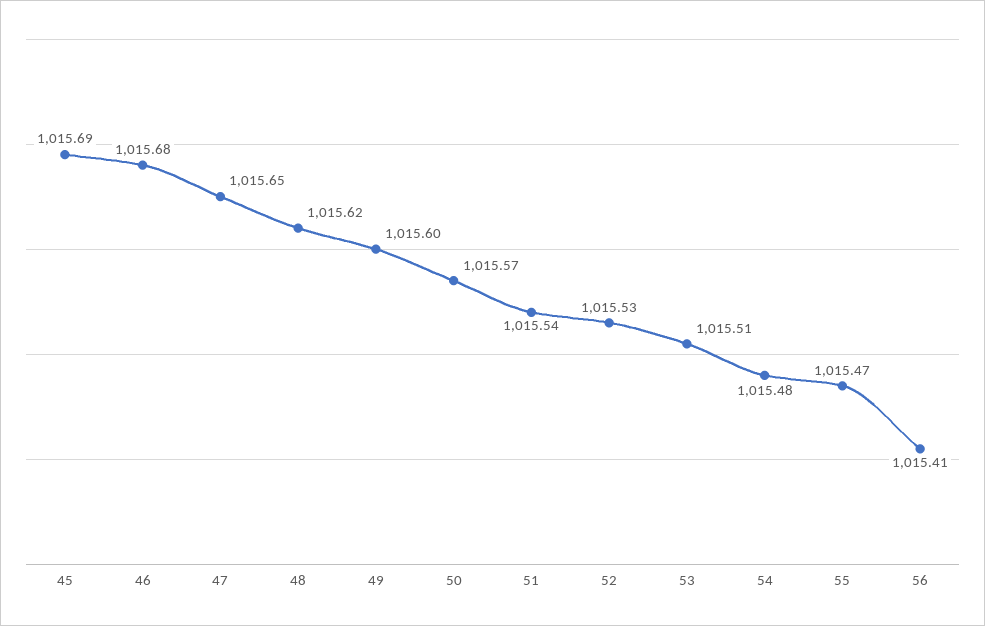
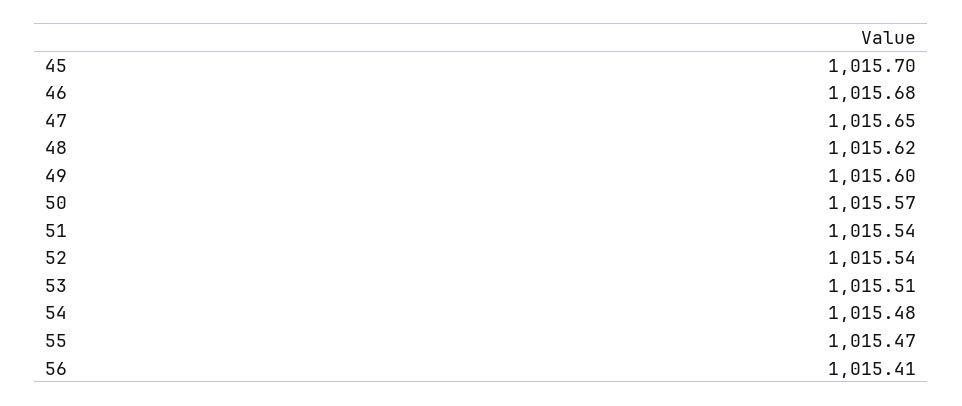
45: 1015.69 -> 1015.7
52: 1015.53 -> 1015.54

